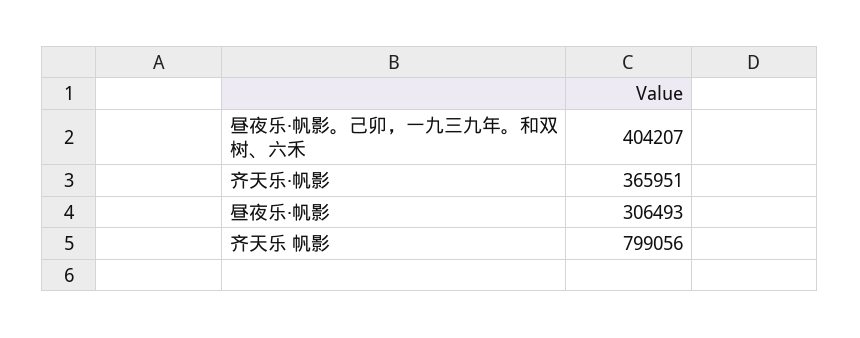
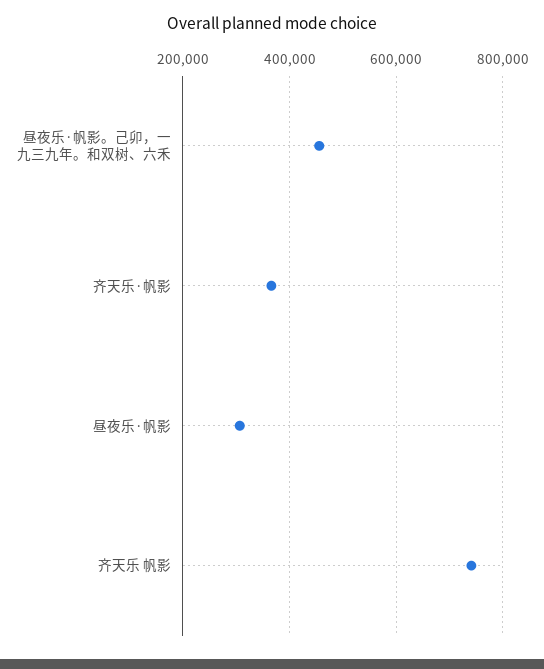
昼夜乐·帆影。己卯，一九三九年。和双树、六禾: 404207 -> 460000
齐天乐 帆影: 799056 -> 740000

